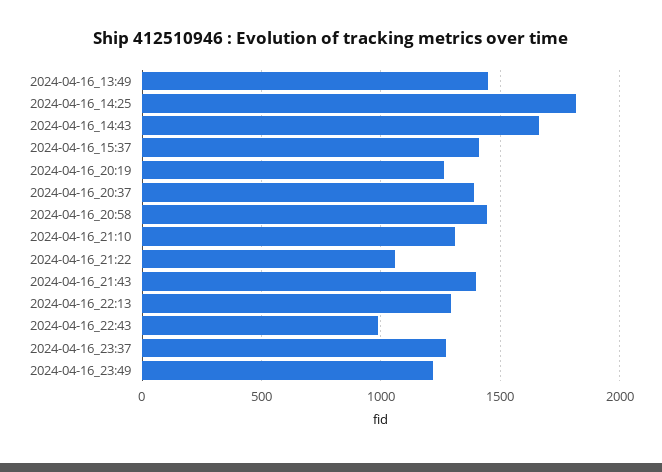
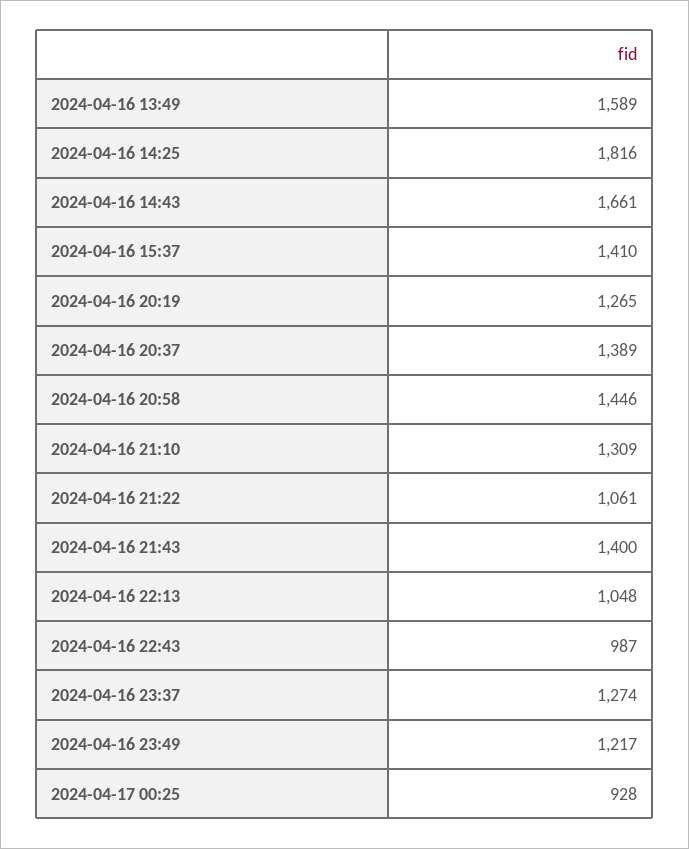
2024-04-16_13:49: 1450 -> 1589
2024-04-16_22:13: 1300 -> 1048
2024-04-17 00:25: none -> 928

